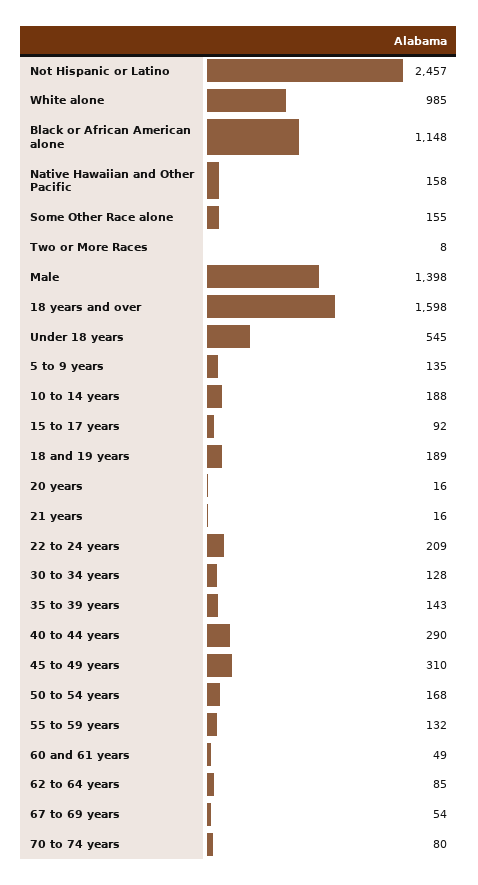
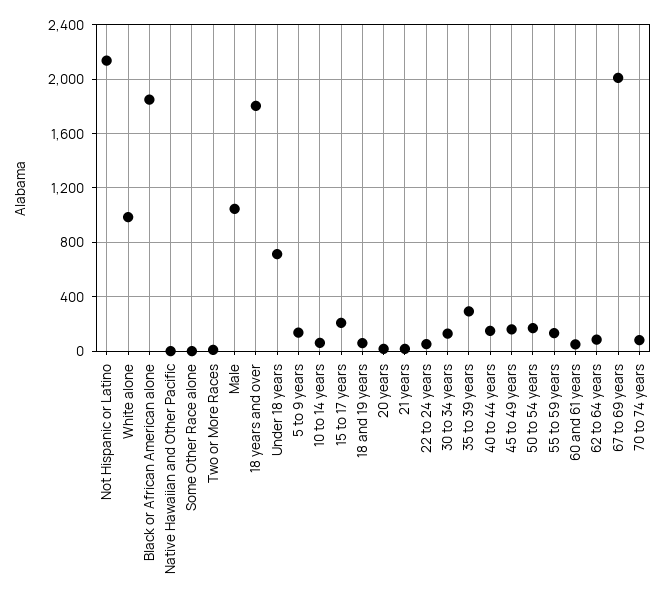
Not Hispanic or Latino: 2457 -> 2150
Black or African American alone: 1148 -> 1850
Native Hawaiian and Other Pacific: 158 -> 0
Some Other Race alone: 155 -> 0
Male: 1398 -> 1050
18 years and over: 1598 -> 1800
Under 18 years: 545 -> 700
10 to 14 years: 188 -> 50
15 to 17 years: 92 -> 200
18 and 19 years: 189 -> 50
22 to 24 years: 209 -> 50
35 to 39 years: 143 -> 300
40 to 44 years: 290 -> 150
45 to 49 years: 310 -> 150
67 to 69 years: 54 -> 2000

